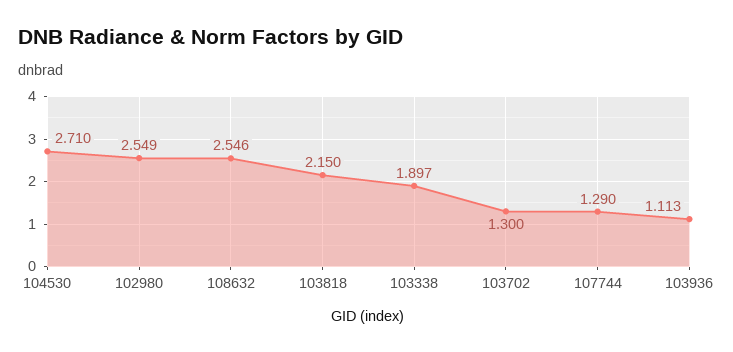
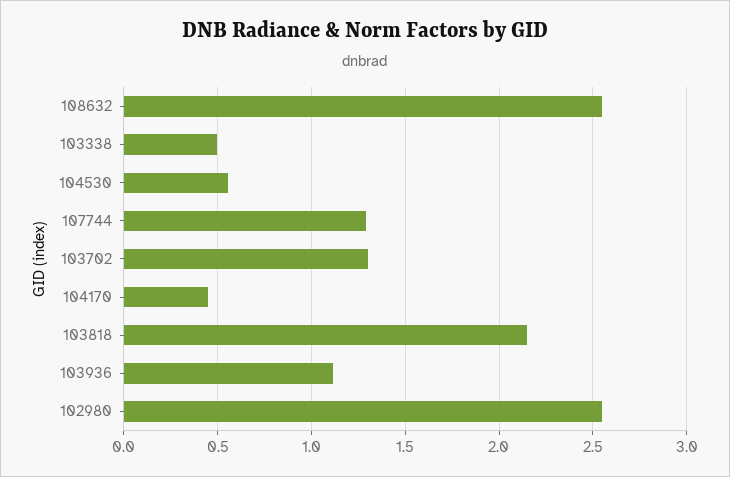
104530: 2.71 -> 0.55
103338: 1.897 -> 0.5
104170: none -> 0.45

